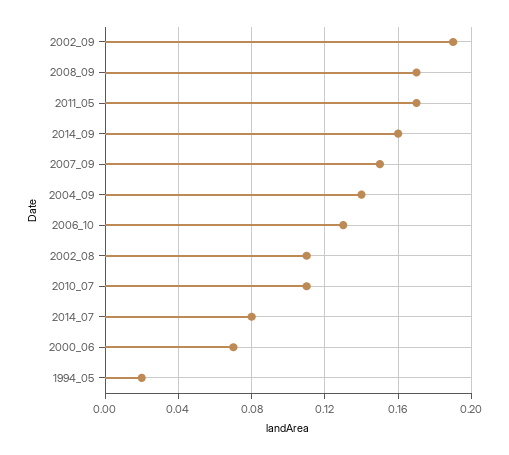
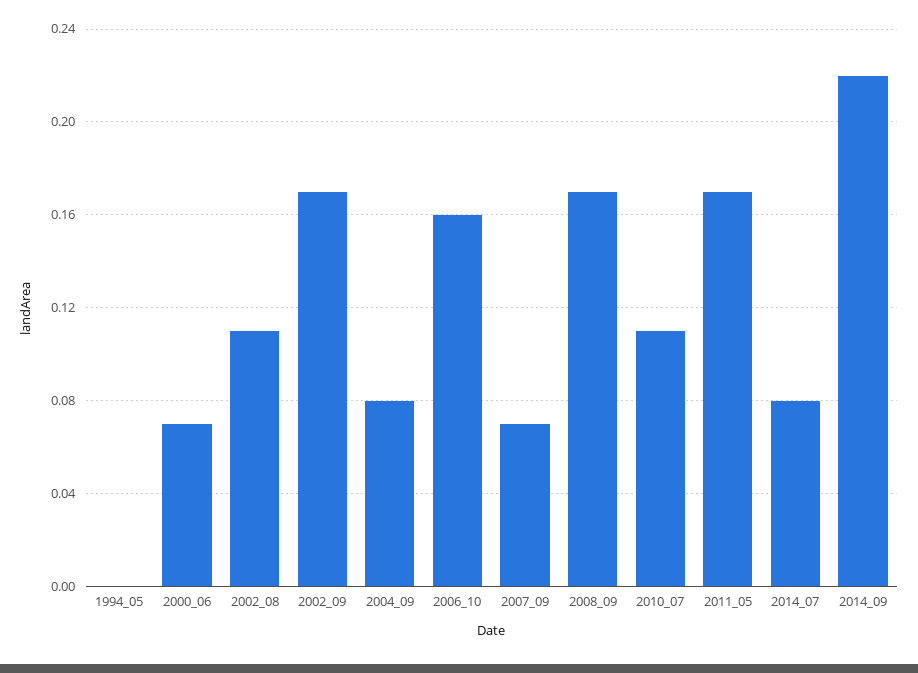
2002_09: 0.19 -> 0.17
2014_09: 0.16 -> 0.22
2007_09: 0.15 -> 0.07
2004_09: 0.14 -> 0.08
2006_10: 0.13 -> 0.16
1994_05: 0.02 -> 0

